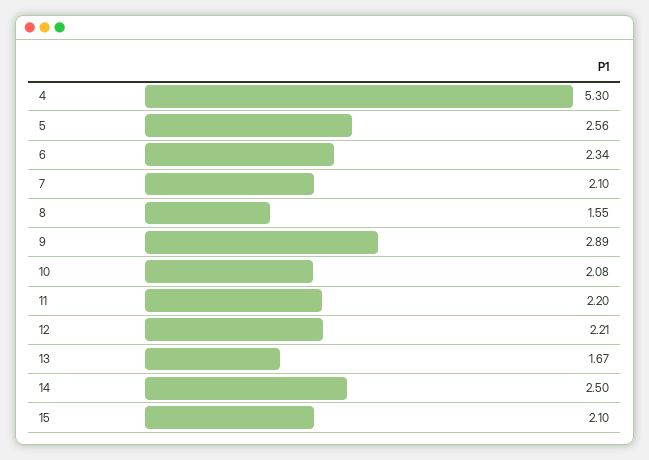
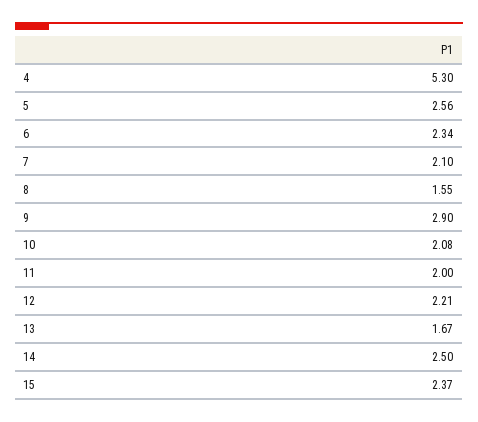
9: 2.89 -> 2.9
11: 2.2 -> 2
15: 2.1 -> 2.37

